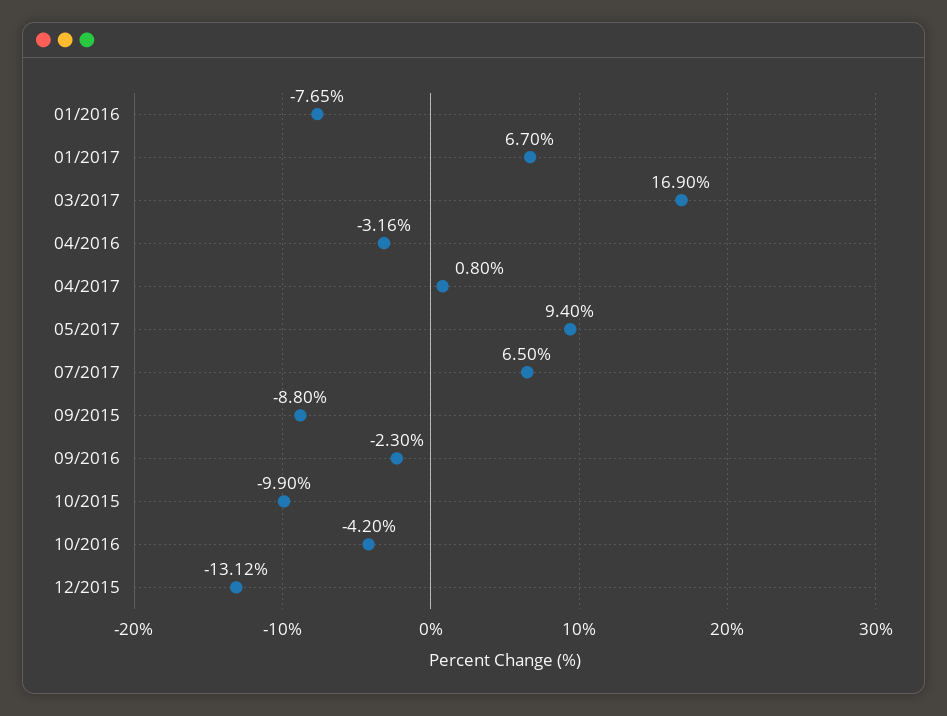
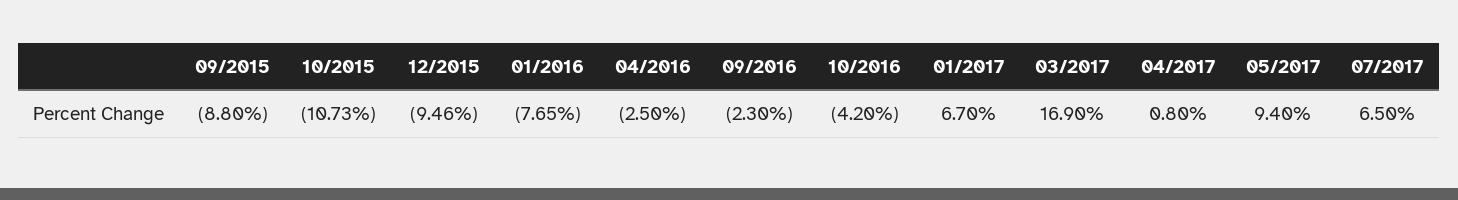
04/2016: -3.16 -> -2.5
10/2015: -9.9 -> -10.73
12/2015: -13.12 -> -9.46

